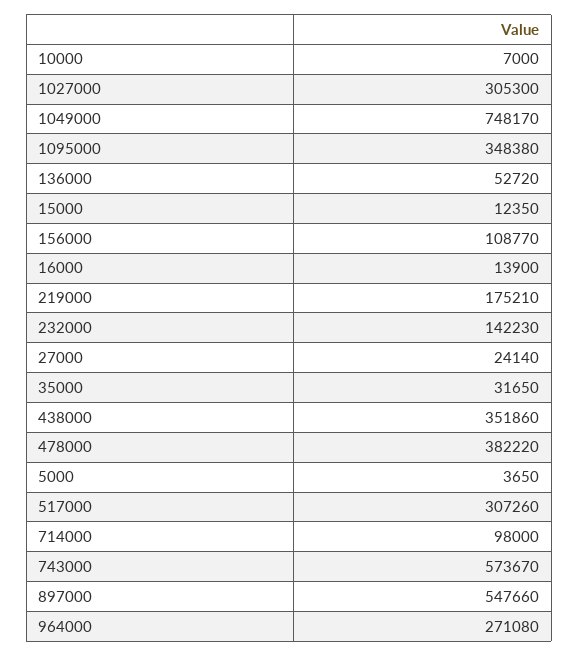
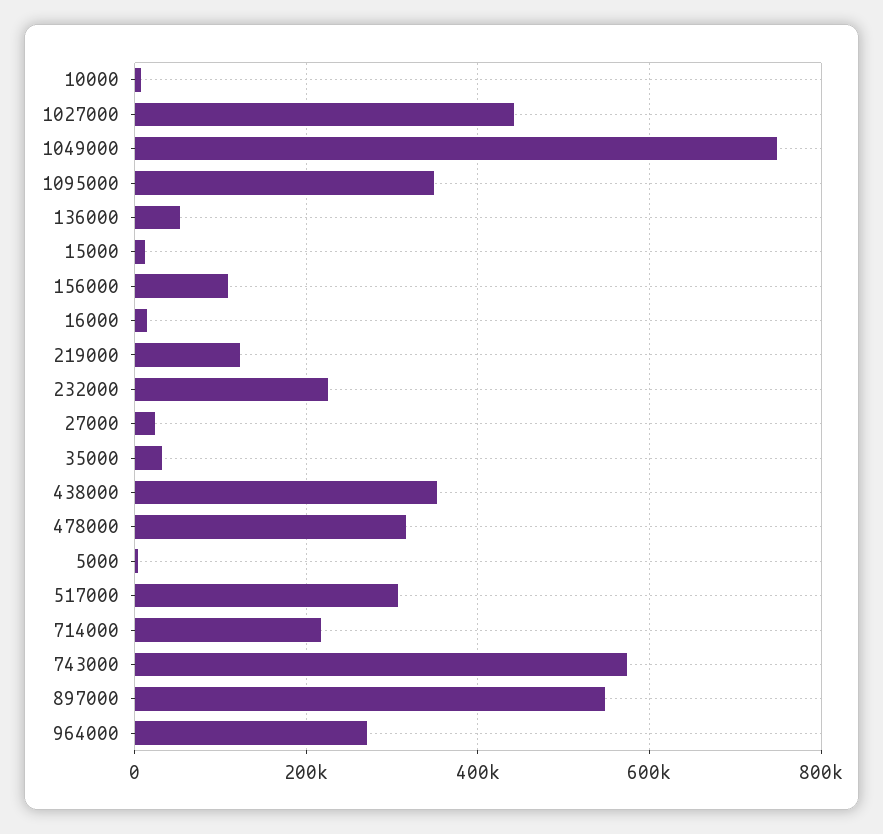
1027000: 305300 -> 440000
219000: 175210 -> 120000
232000: 142230 -> 220000
478000: 382220 -> 320000
714000: 98000 -> 220000

